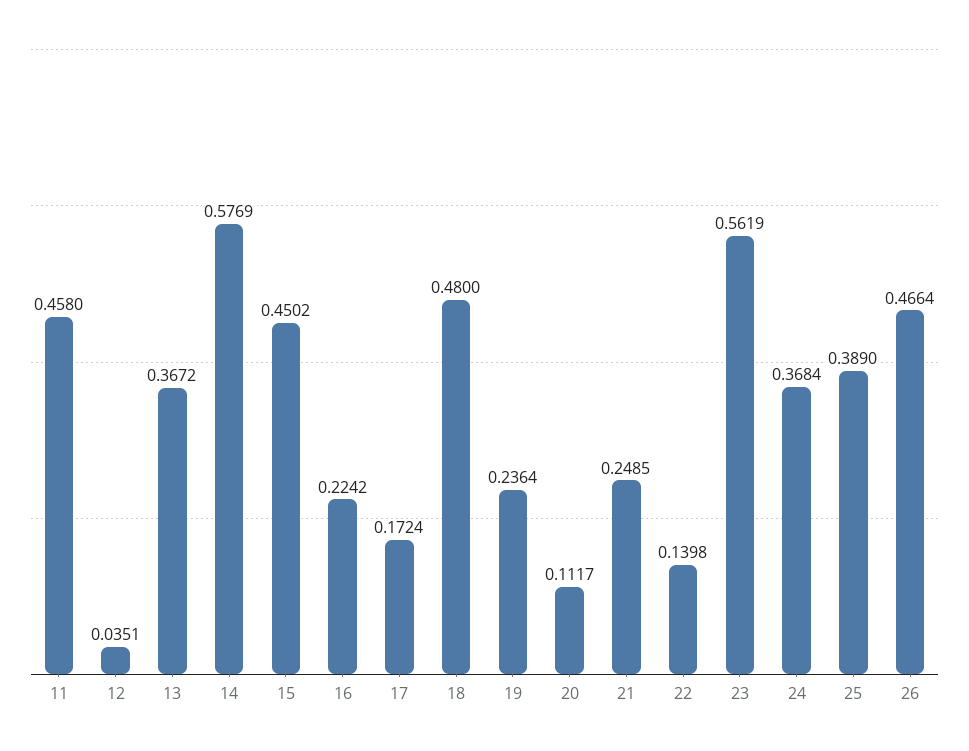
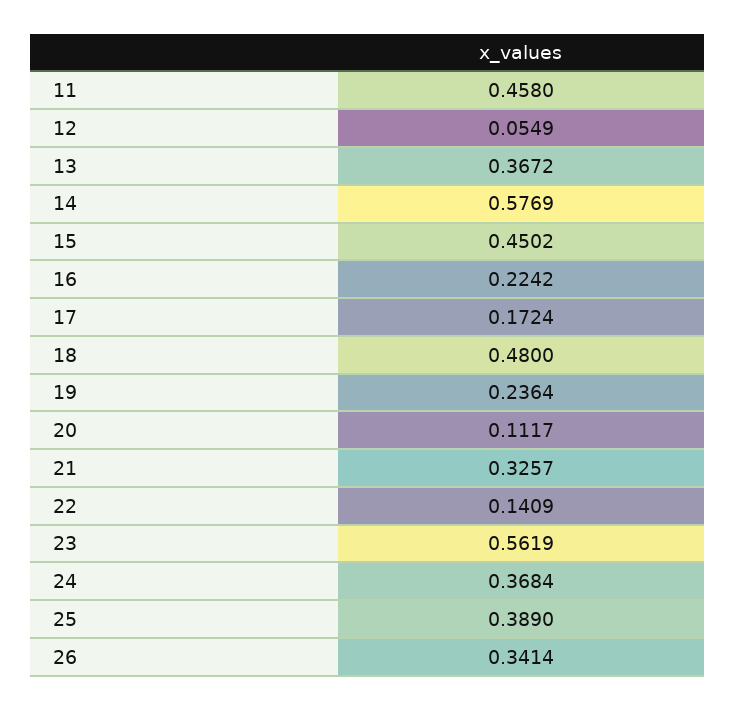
12: 0.0351 -> 0.0549
21: 0.2485 -> 0.3257
22: 0.1398 -> 0.1409
26: 0.4664 -> 0.3414

